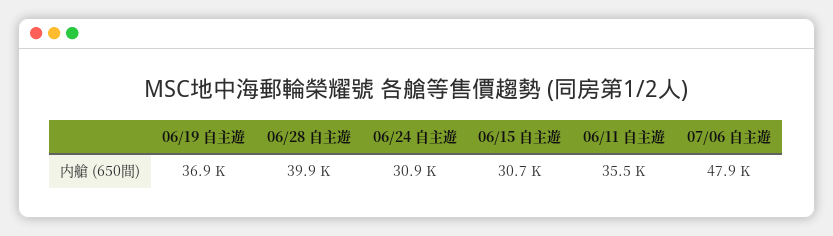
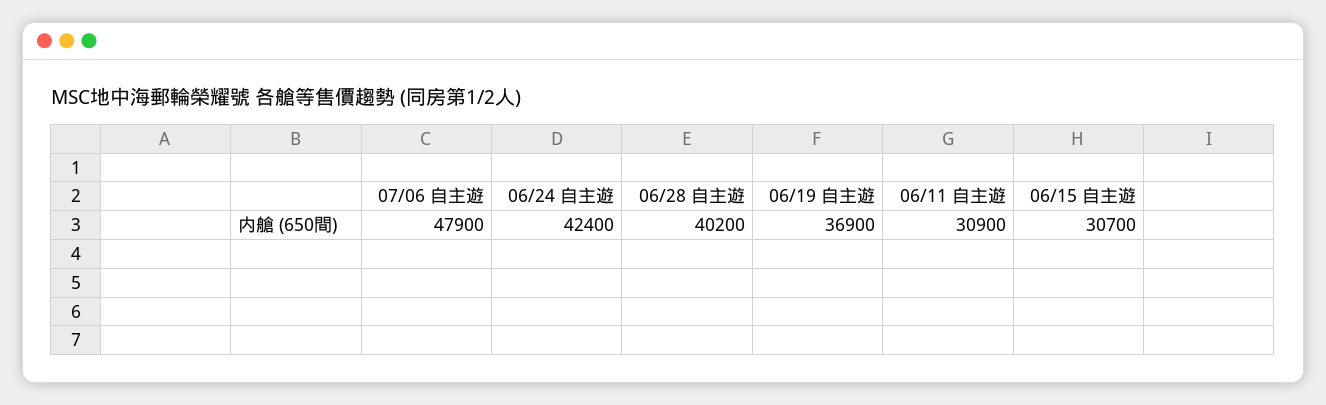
06/28 自主遊: 39900 -> 40200
06/24 自主遊: 30900 -> 42400
06/11 自主遊: 35500 -> 30900

